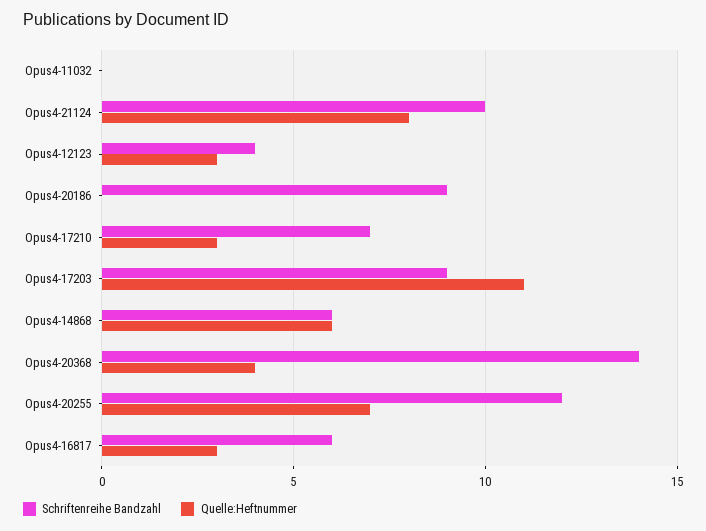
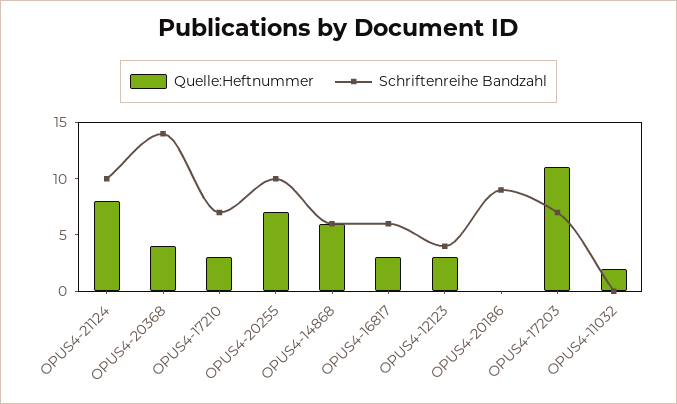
Quelle:Heftnummer, Opus4-11032: 0 -> 2
Schriftenreihe Bandzahl, Opus4-17203: 9 -> 7
Schriftenreihe Bandzahl, Opus4-20255: 12 -> 10

